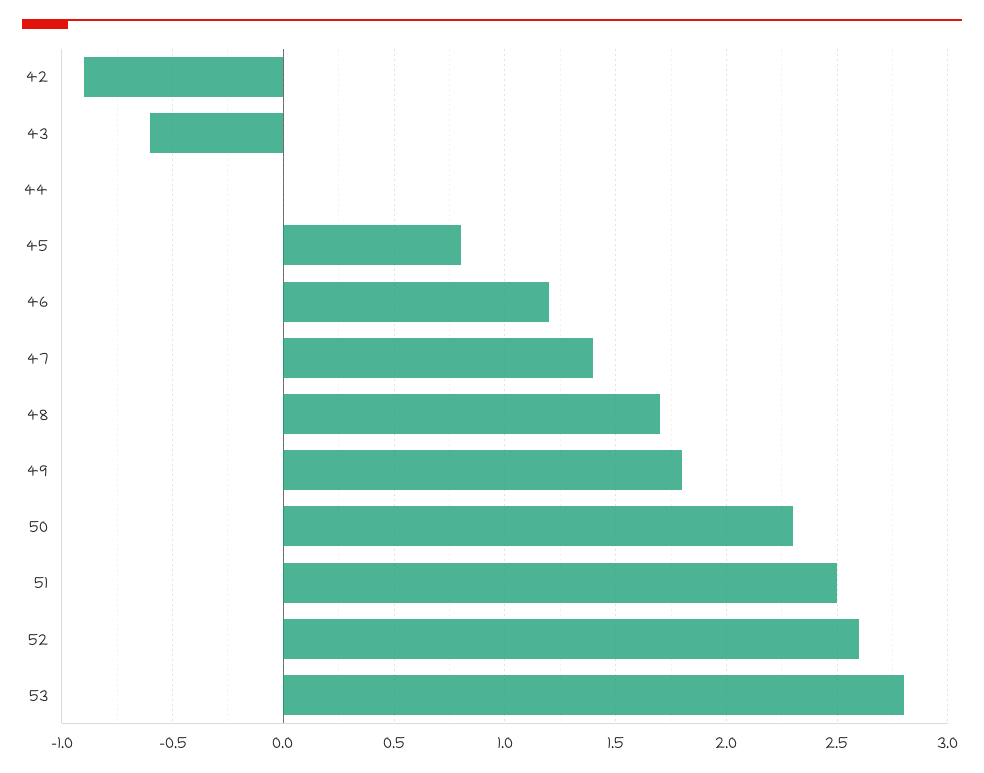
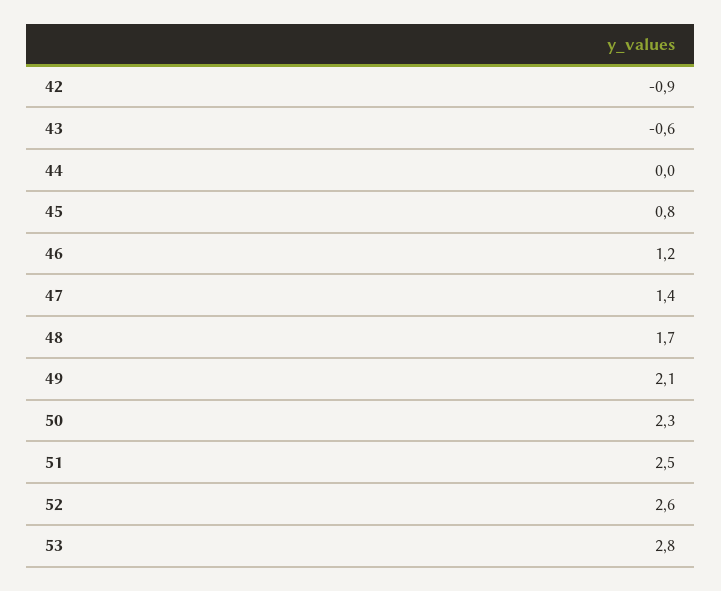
49: 1.8 -> 2.1

